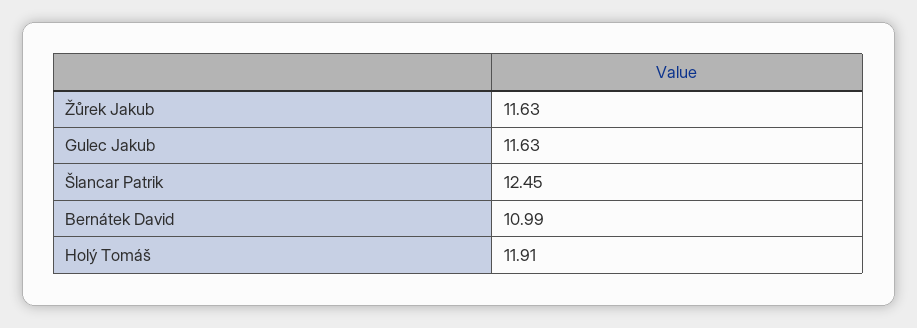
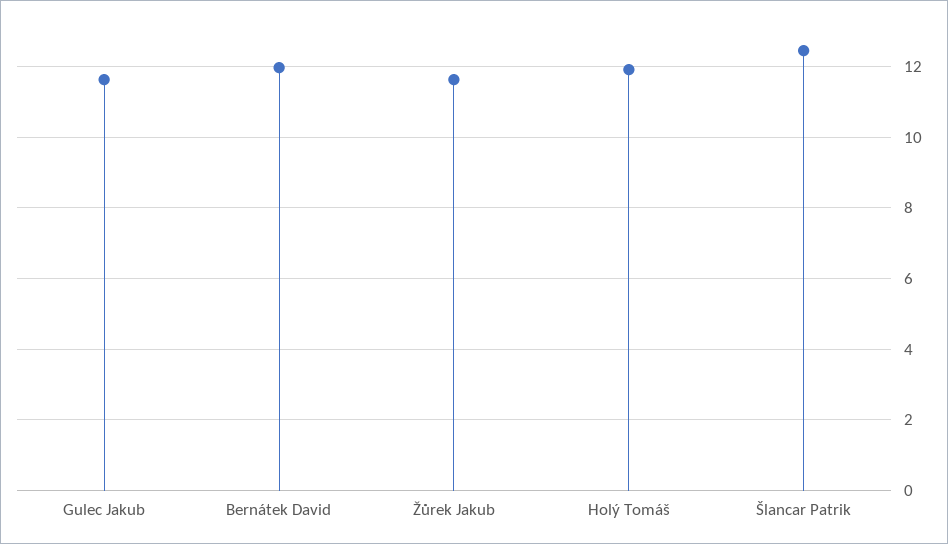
Bernátek David: 10.99 -> 12

